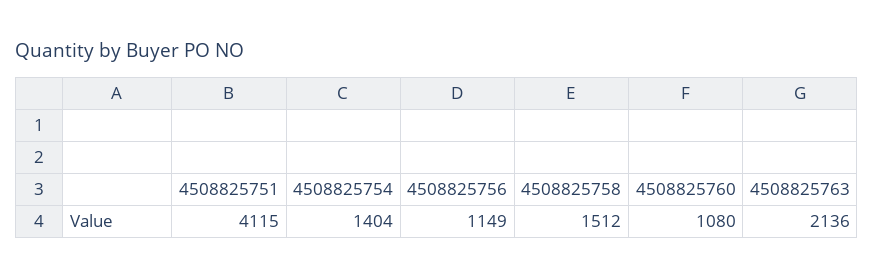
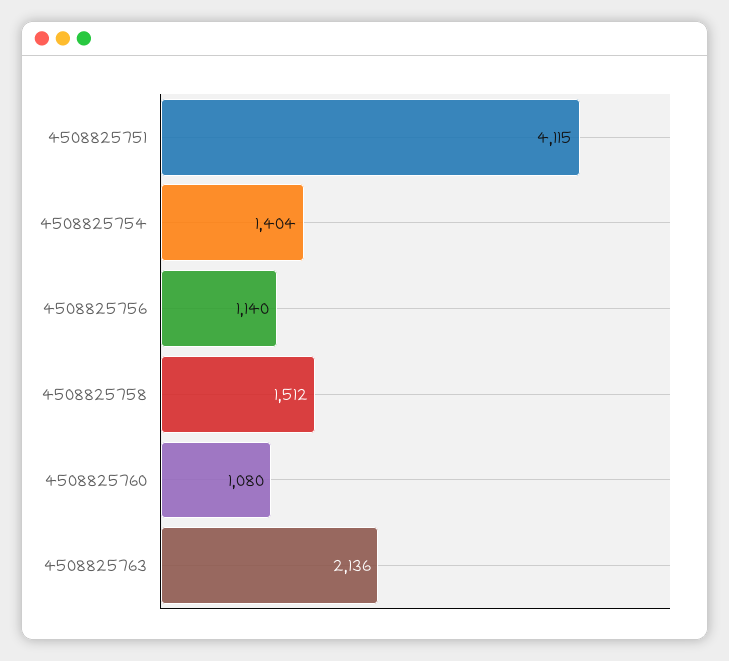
4508825756: 1149 -> 1140

